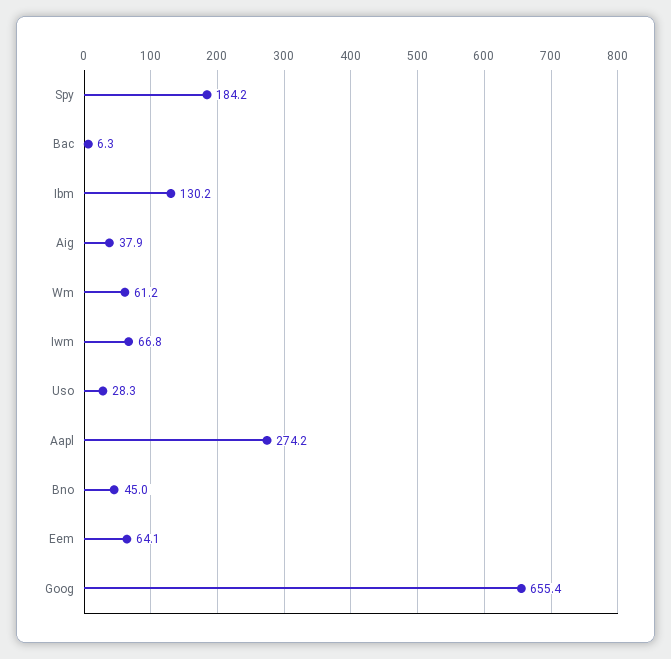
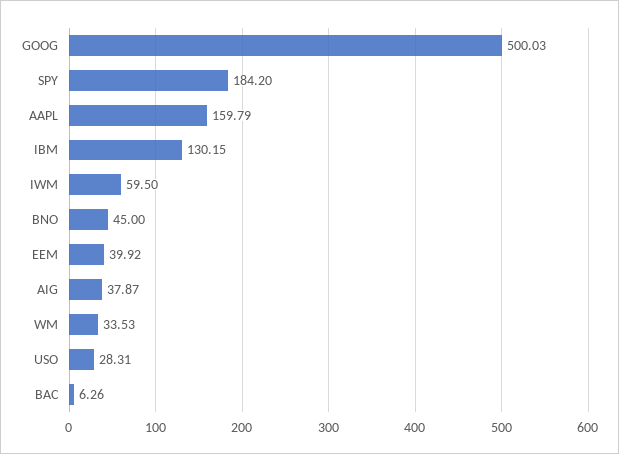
Wm: 61.2 -> 33.53
Iwm: 66.8 -> 59.5
Aapl: 274.2 -> 159.79
Eem: 64.1 -> 39.92
Goog: 655.4 -> 500.03

